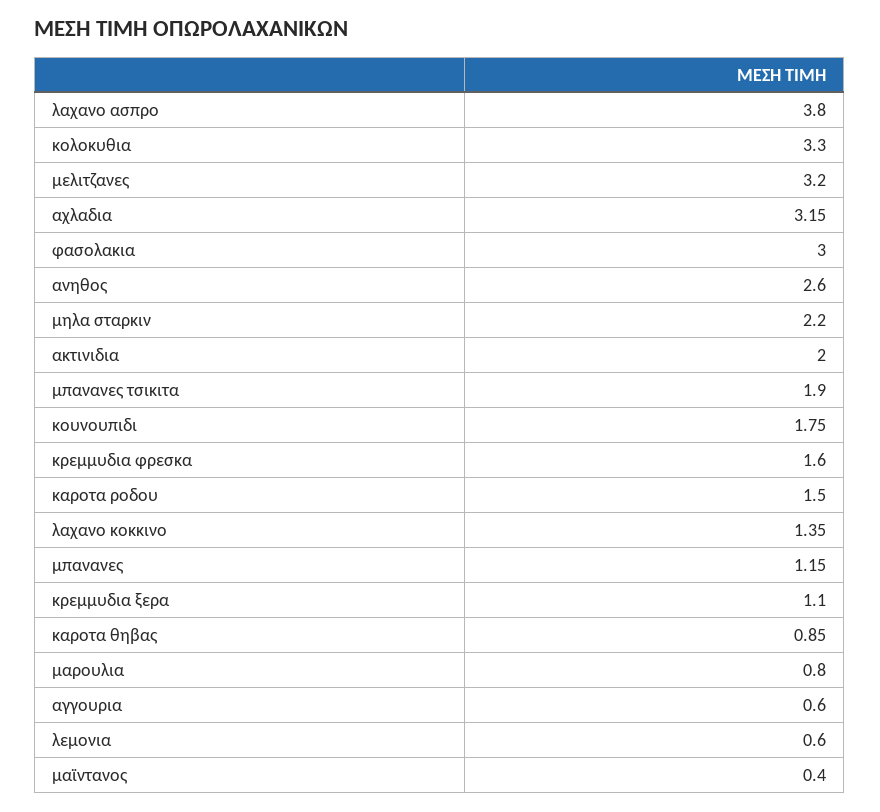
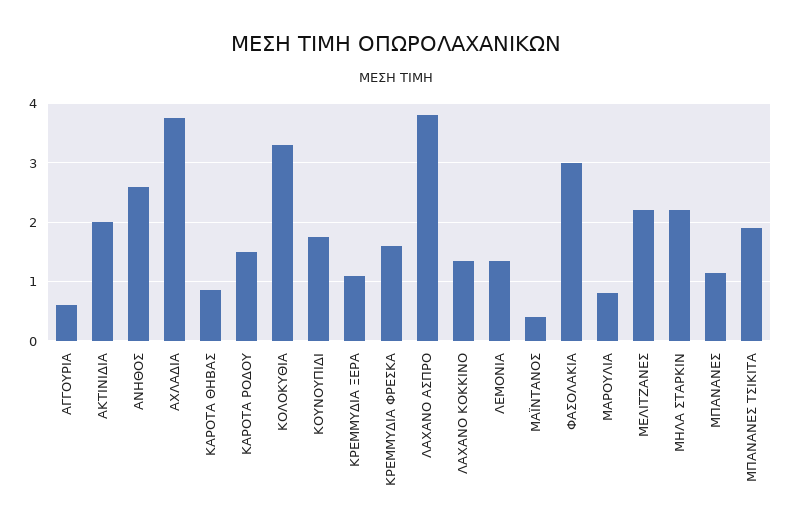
μελιτζανες: 3.2 -> 2.2
αχλαδια: 3.15 -> 3.8
λεμονια: 0.6 -> 1.4

